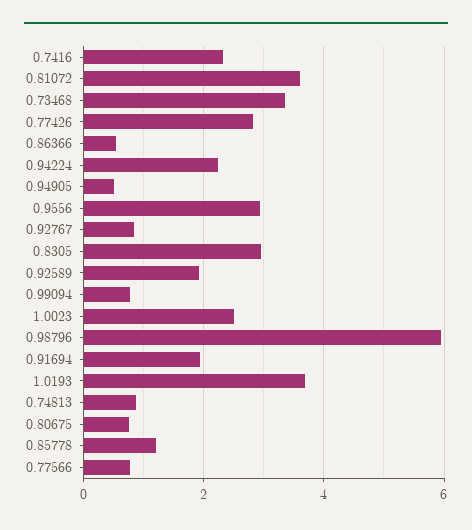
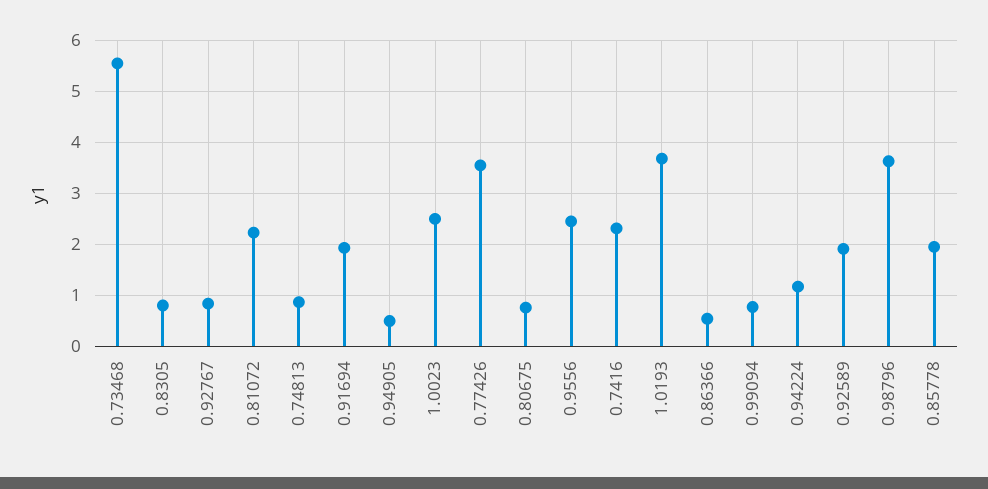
0.81072: 3.6 -> 2.2
0.73468: 3.4 -> 5.6
0.77426: 2.8 -> 3.6
0.94224: 2.2 -> 1.2
0.9556: 3 -> 2.4
0.8305: 3 -> 0.8
0.98796: 6 -> 3.6
0.85778: 1.2 -> 2
0.77566: 0.8 -> none

